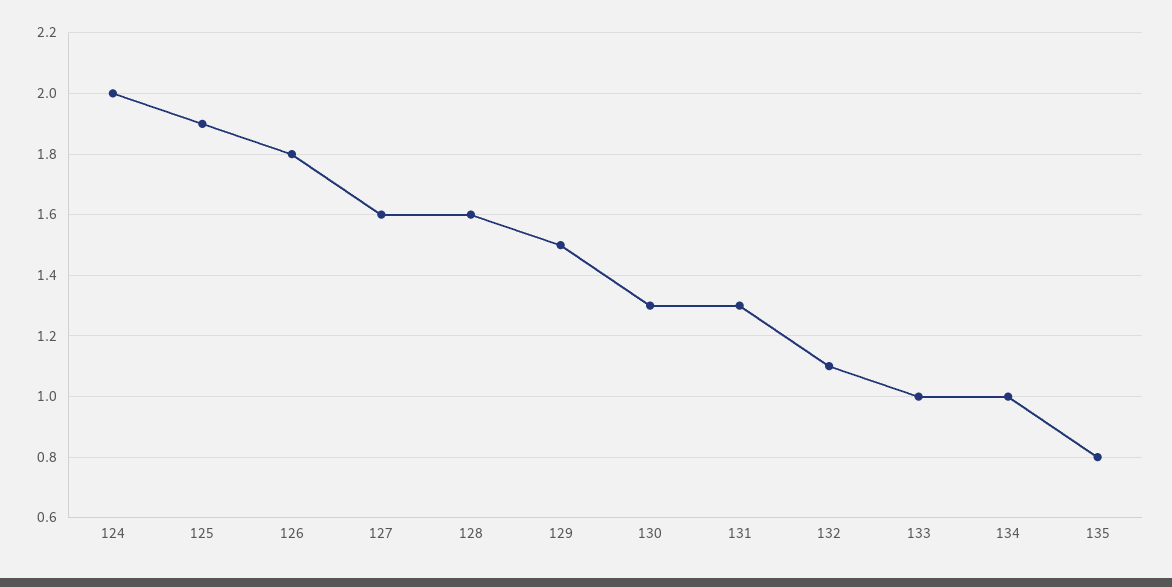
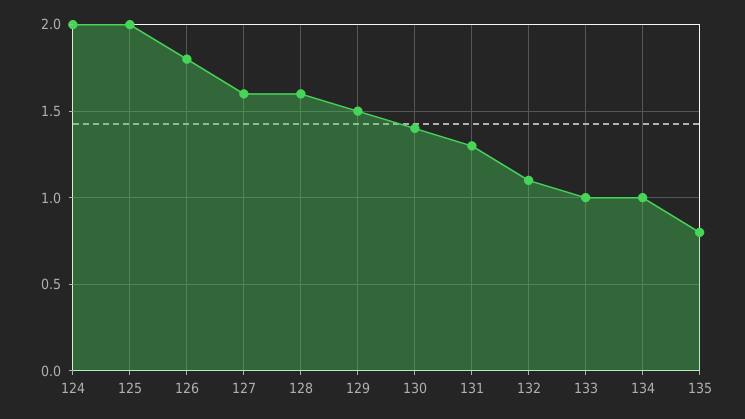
125: 1.9 -> 2
130: 1.3 -> 1.4

